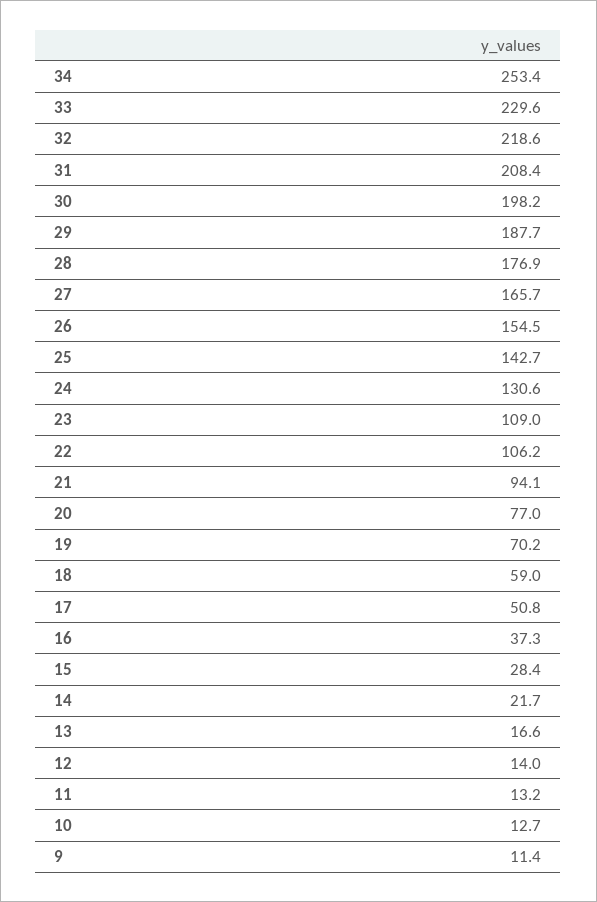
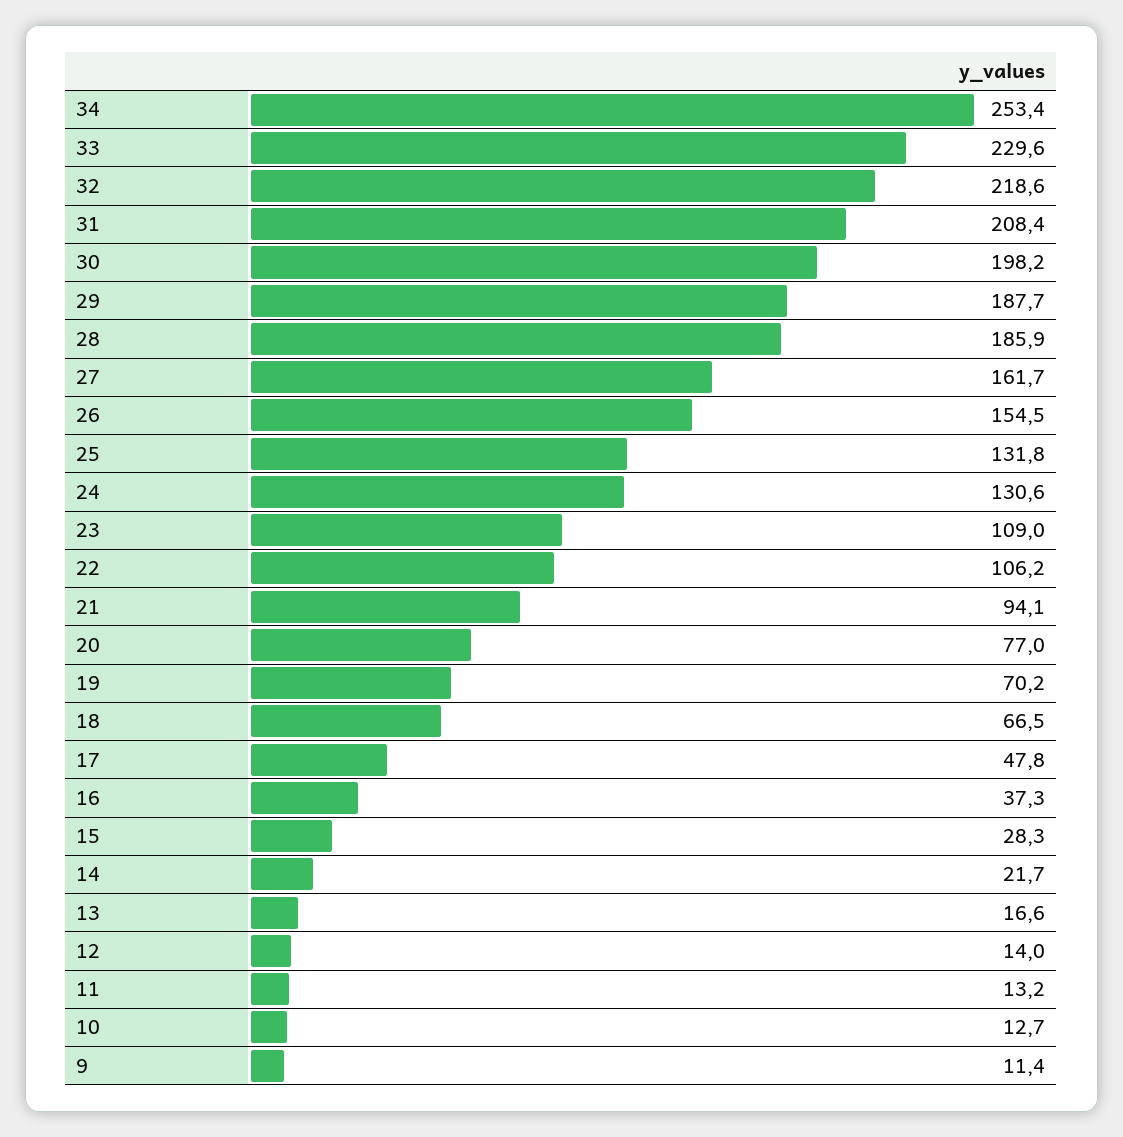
28: 176.9 -> 185.9
27: 165.7 -> 161.7
25: 142.7 -> 131.8
18: 59 -> 66.5
17: 50.8 -> 47.8
15: 28.4 -> 28.3

